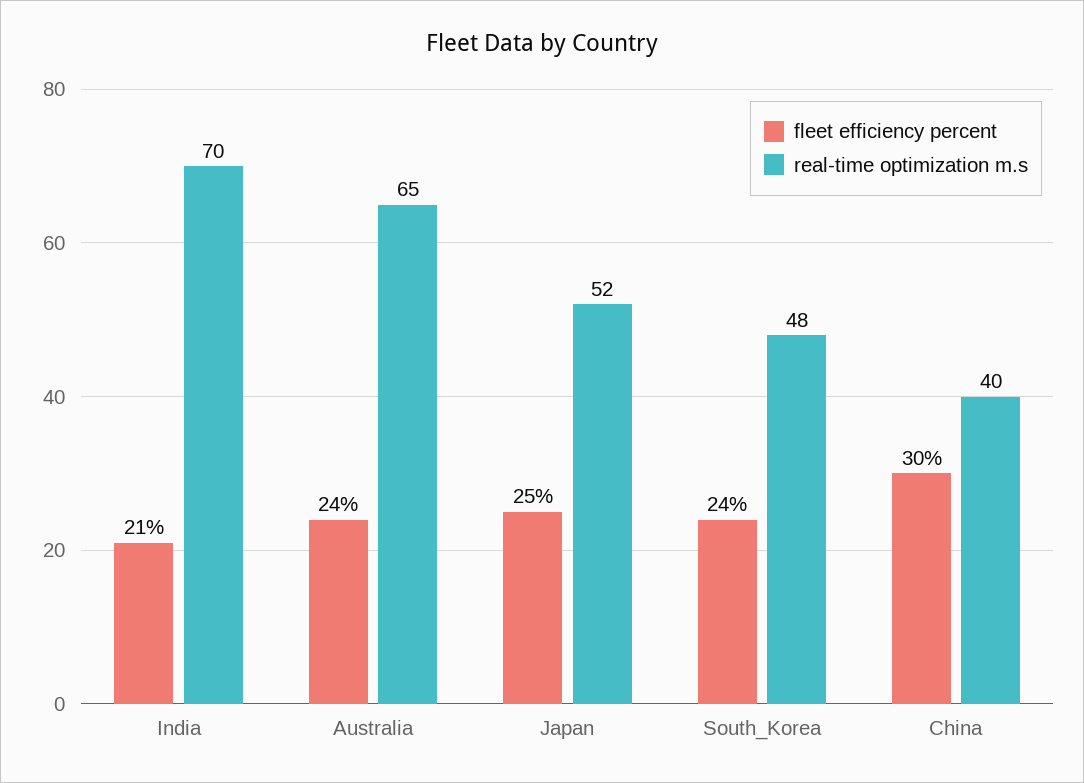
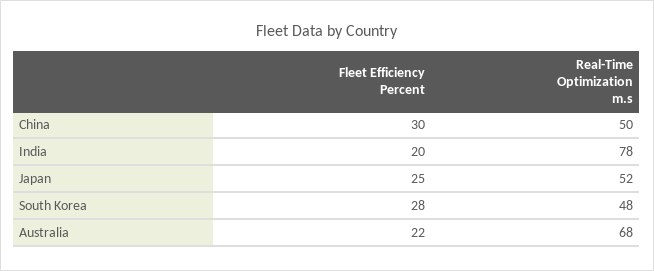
fleet efficiency percent, India: 21 -> 20
real-time optimization m.s, India: 70 -> 78
fleet efficiency percent, Australia: 24 -> 22
real-time optimization m.s, Australia: 65 -> 68
fleet efficiency percent, South_Korea: 24 -> 28
real-time optimization m.s, China: 40 -> 50

